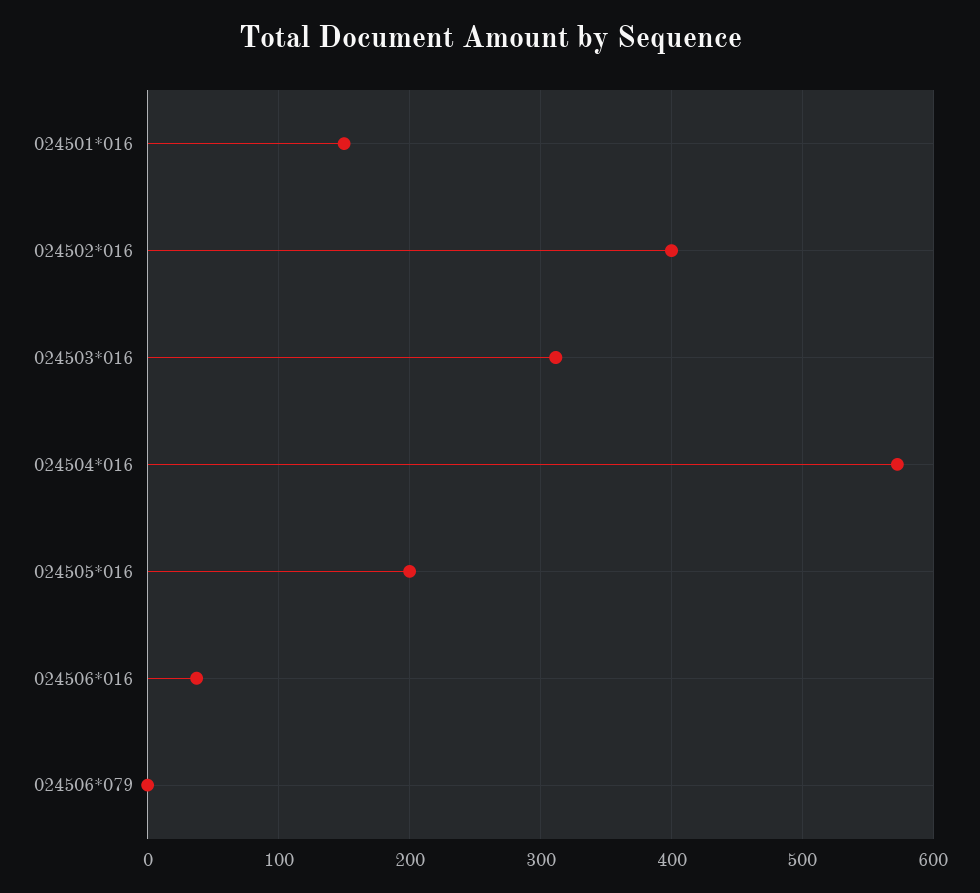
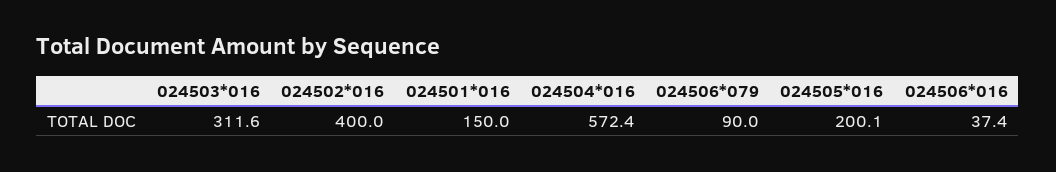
024506*079: 0 -> 90

